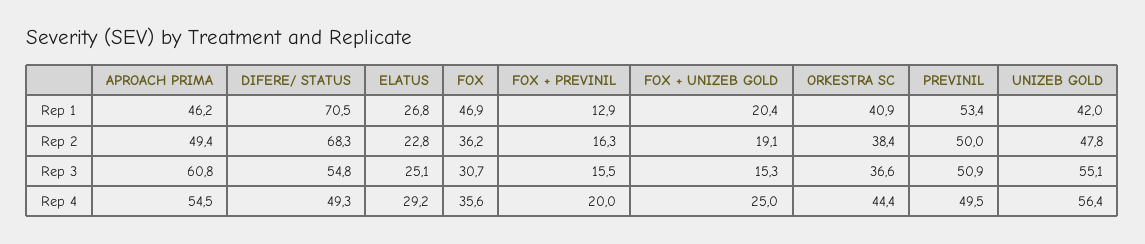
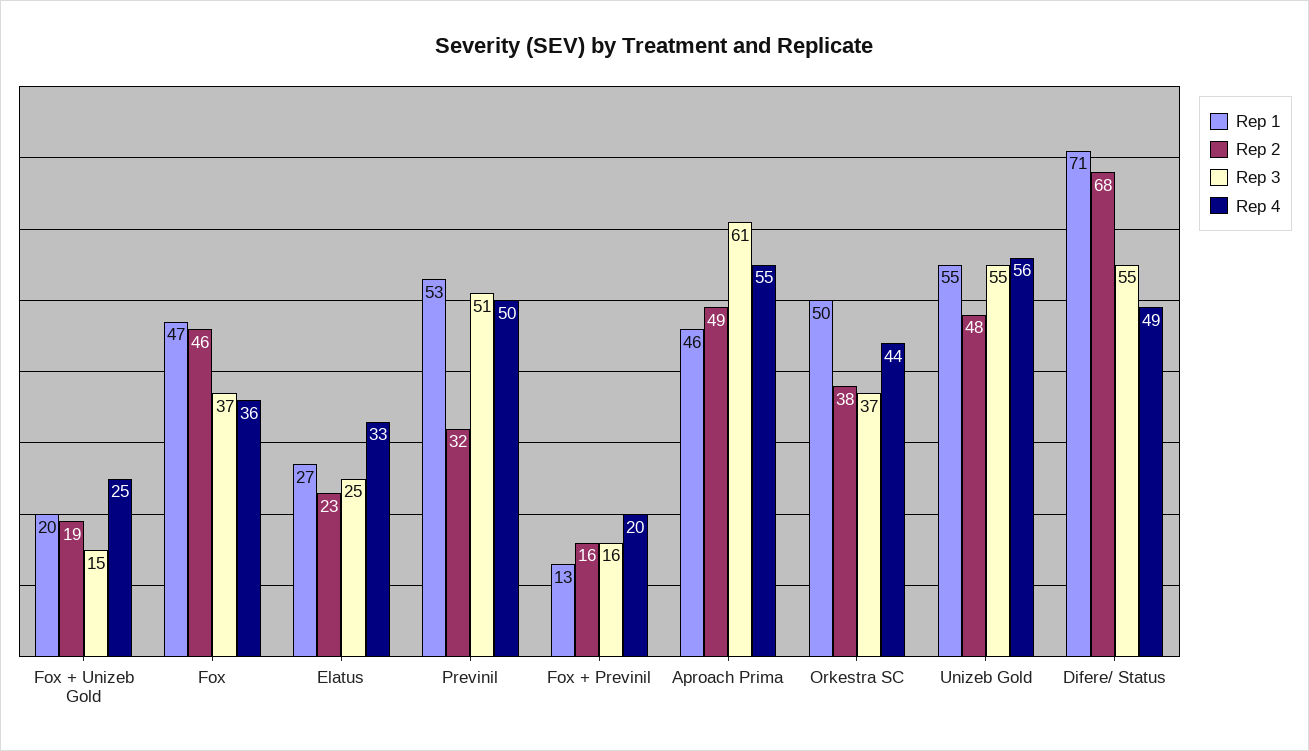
Rep 1, ORKESTRA SC: 40.9 -> 50
Rep 1, UNIZEB GOLD: 42 -> 55
Rep 2, FOX: 36.2 -> 46
Rep 2, PREVINIL: 50 -> 32
Rep 3, FOX: 30.7 -> 37
Rep 4, ELATUS: 29.2 -> 33

